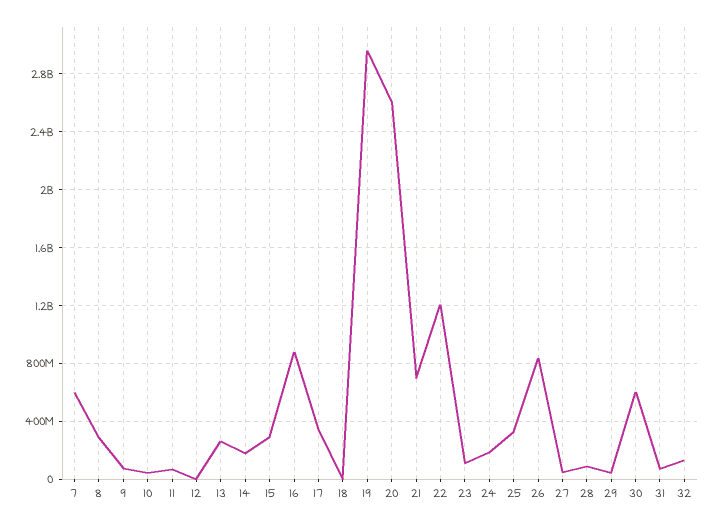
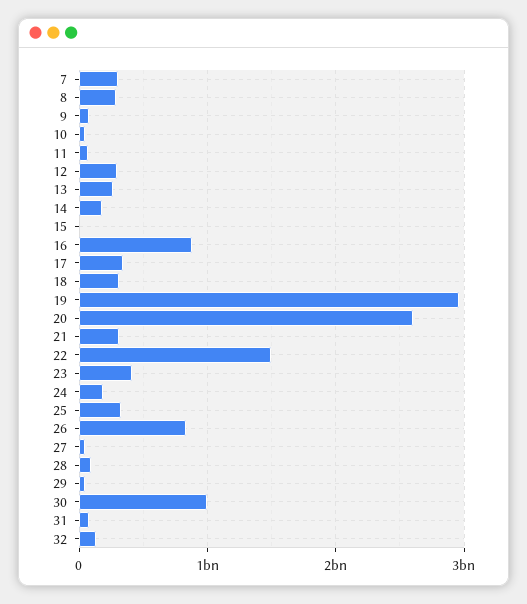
7: 600000000 -> 300000000
12: 0 -> 300000000
15: 300000000 -> 0
18: 0 -> 300000000
21: 700000000 -> 300000000
22: 1200000000 -> 1500000000
23: 100000000 -> 400000000
30: 600000000 -> 1000000000

